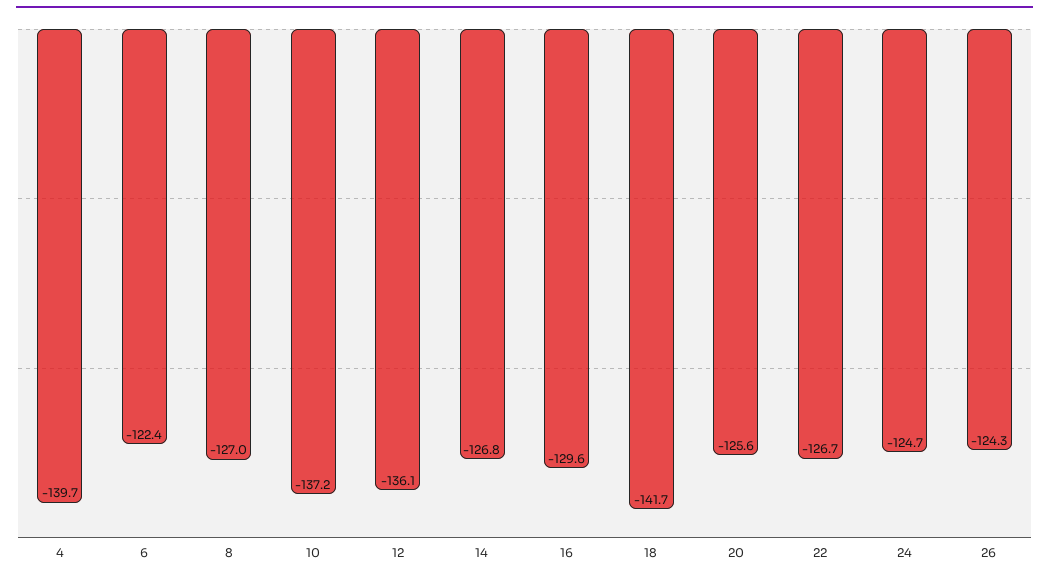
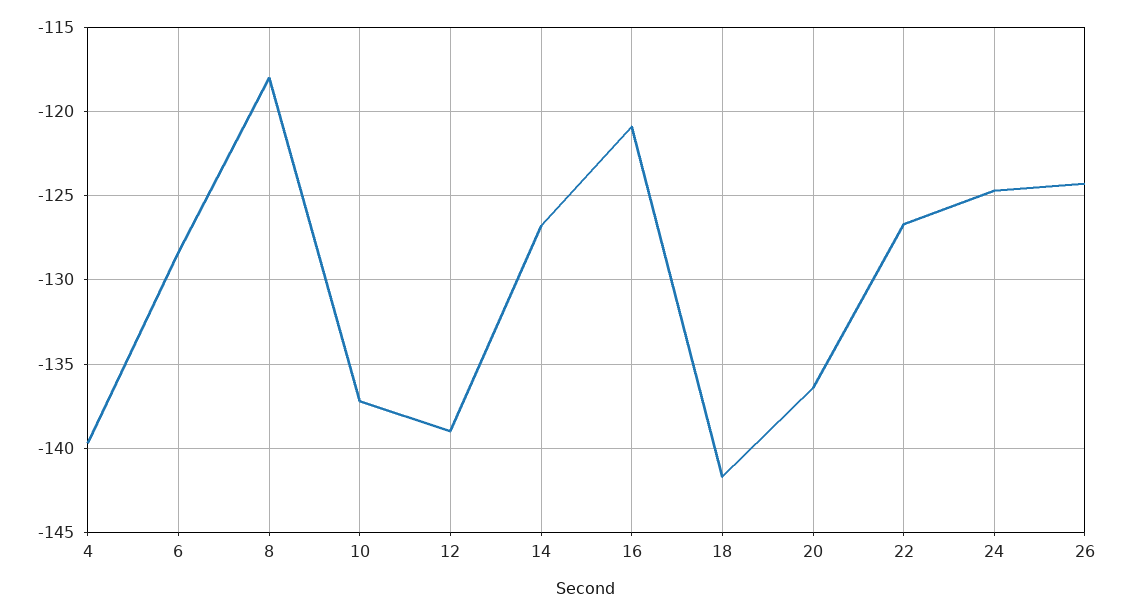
6: -122.4 -> -128.5
8: -127 -> -118
12: -136.1 -> -139
16: -129.6 -> -121
20: -125.6 -> -136.5

